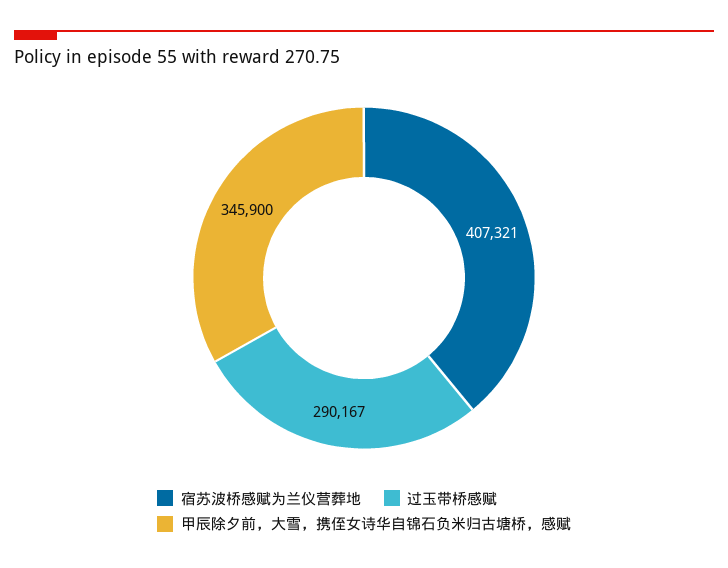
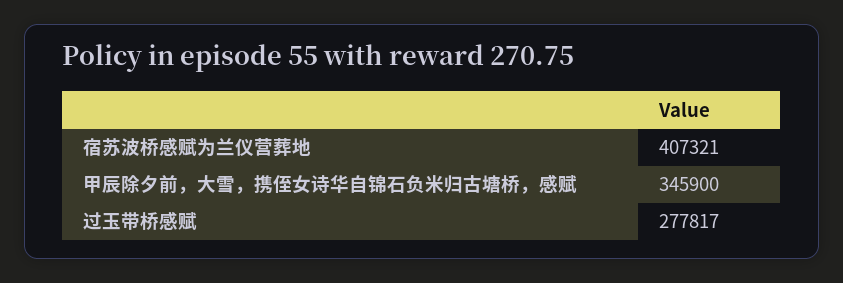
过玉带桥感赋: 290167 -> 277817

